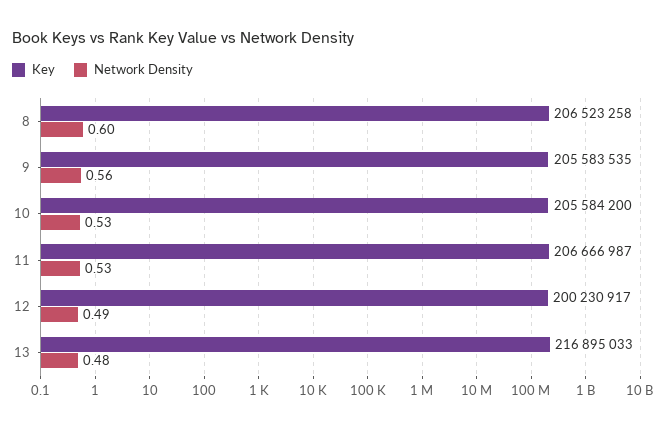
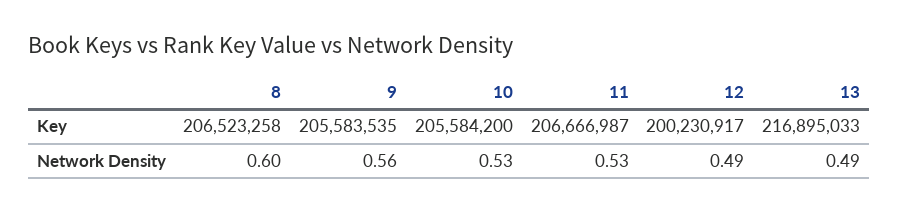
Network Density, 13: 0.48 -> 0.49

